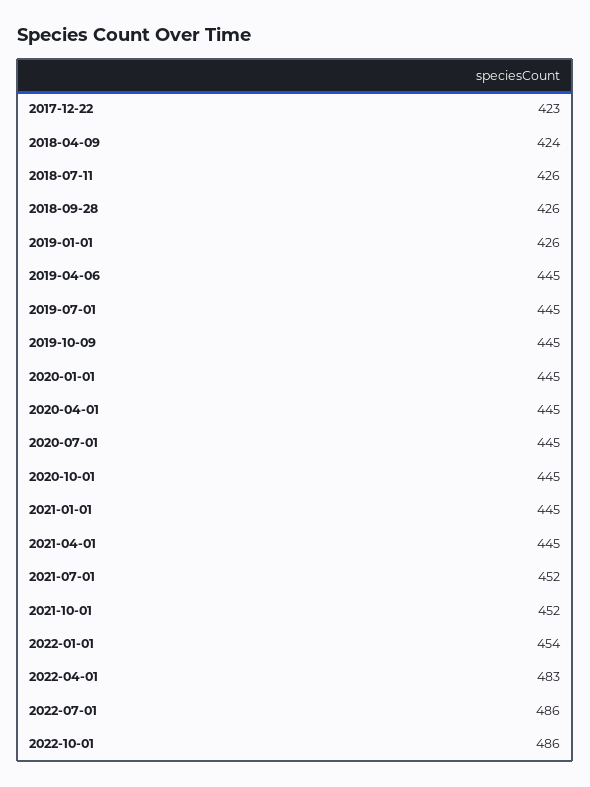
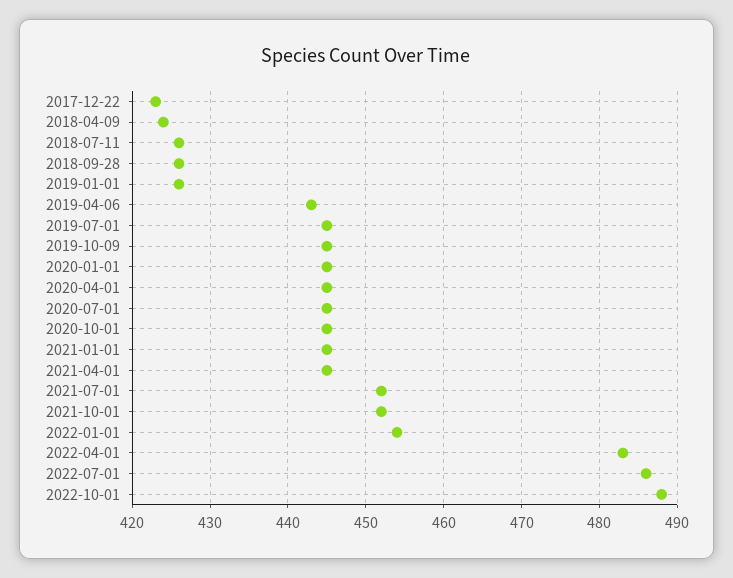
2019-04-06: 445 -> 443
2022-10-01: 486 -> 488

